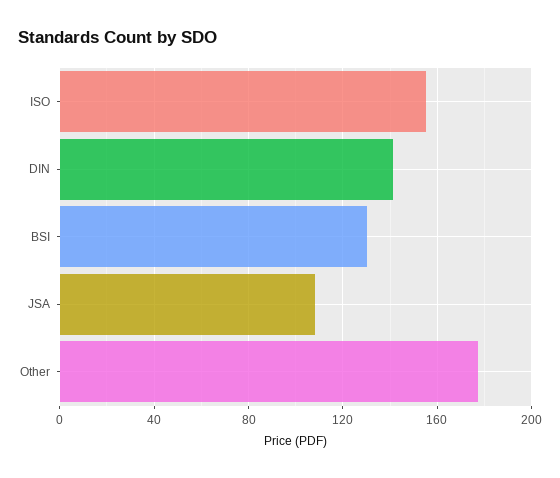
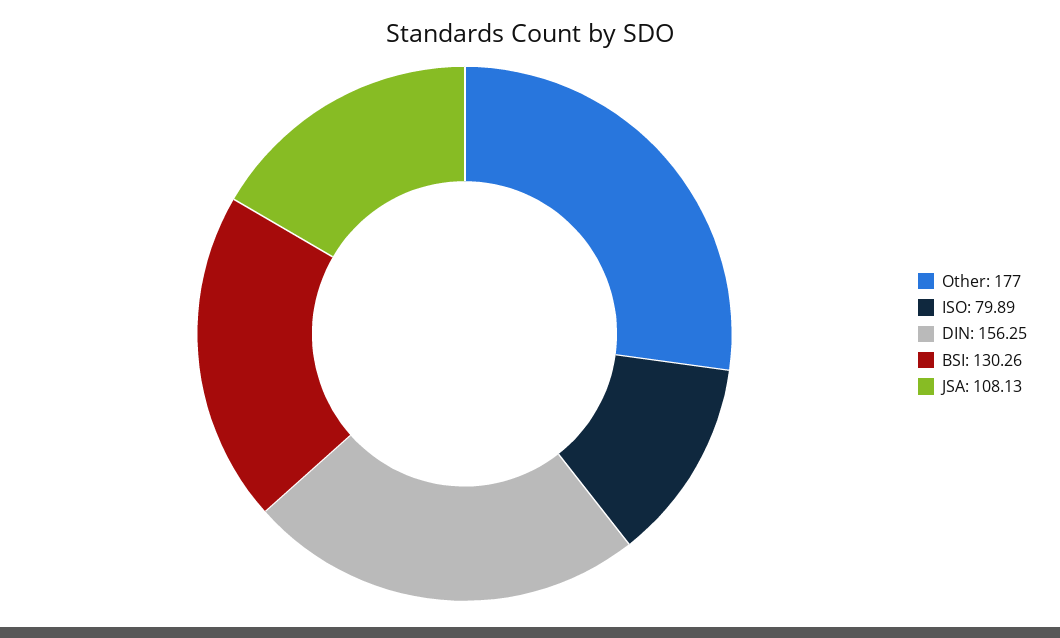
ISO: 155 -> 79.89
DIN: 140 -> 156.25

